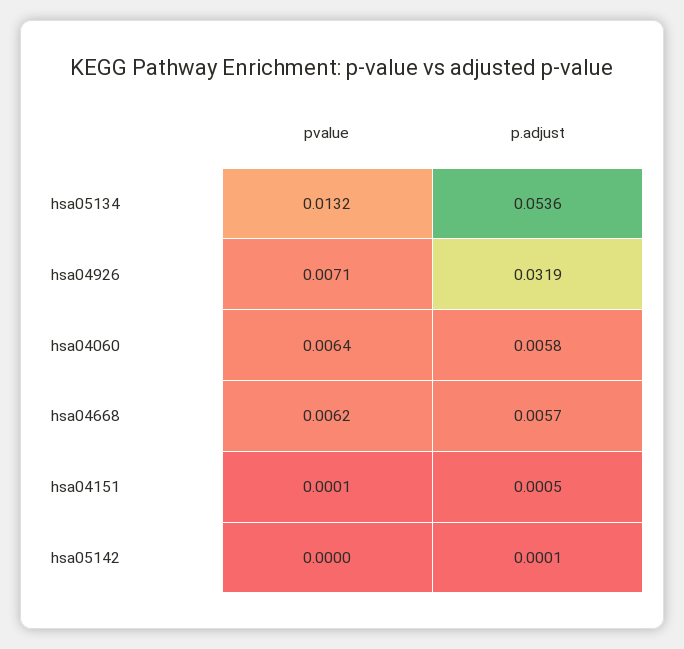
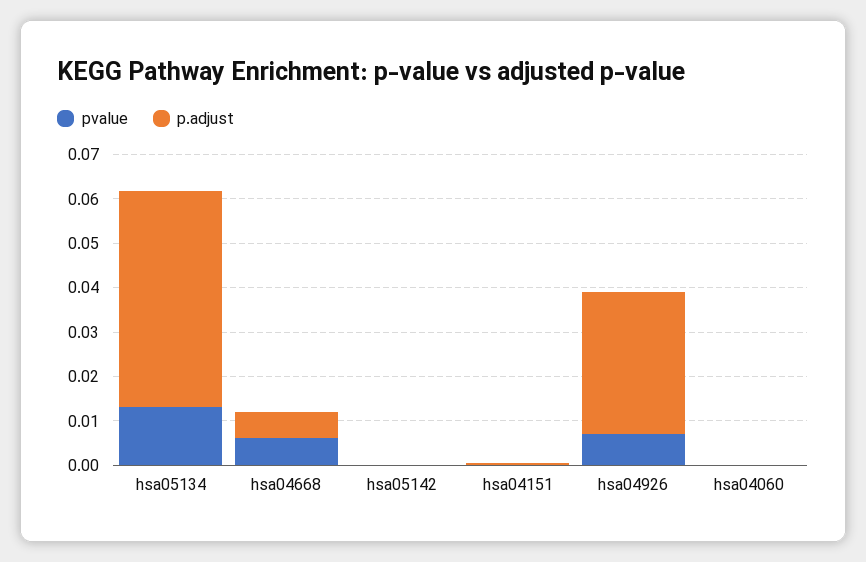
p.adjust, hsa05134: 0.0536 -> 0.048
pvalue, hsa04060: 0.0064 -> 0
p.adjust, hsa04060: 0.0058 -> 0

